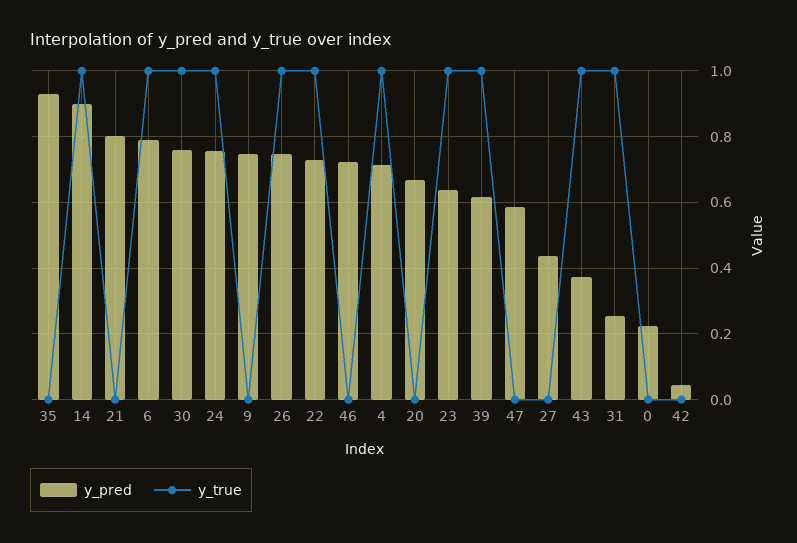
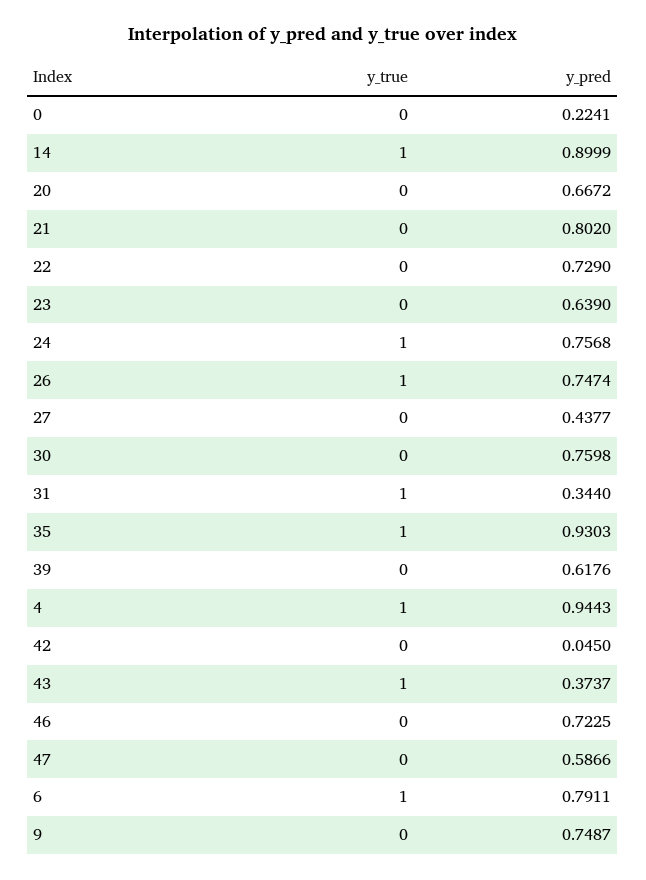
y_true, 35: 0 -> 1
y_true, 30: 1 -> 0
y_true, 22: 1 -> 0
y_pred, 4: 0.72 -> 0.9443
y_true, 23: 1 -> 0
y_true, 39: 1 -> 0
y_pred, 31: 0.26 -> 0.344

